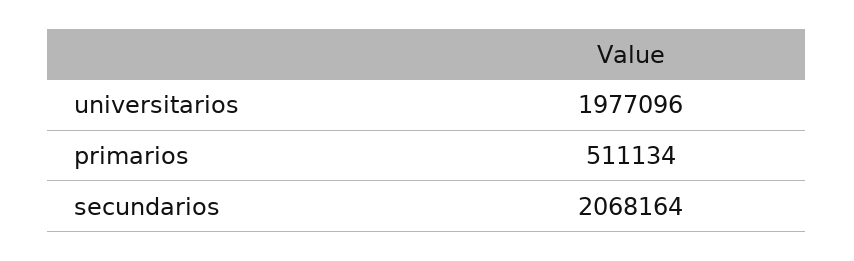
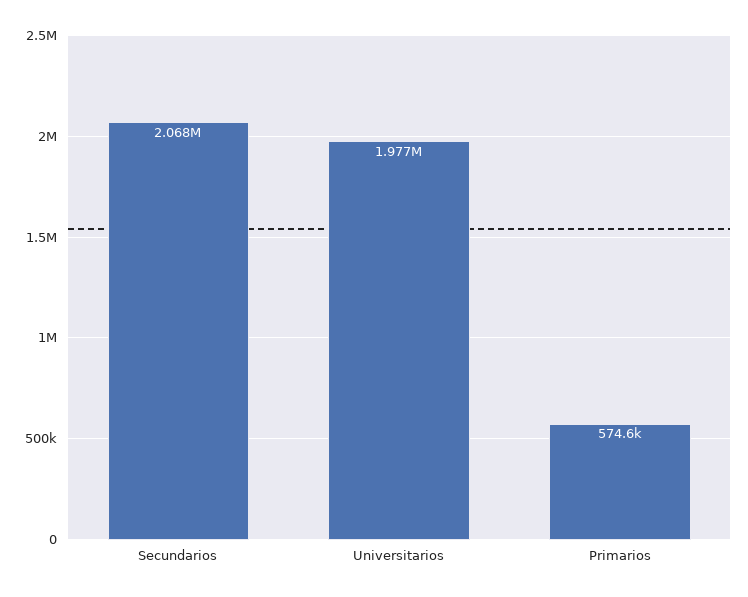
primarios: 511134 -> 574600

